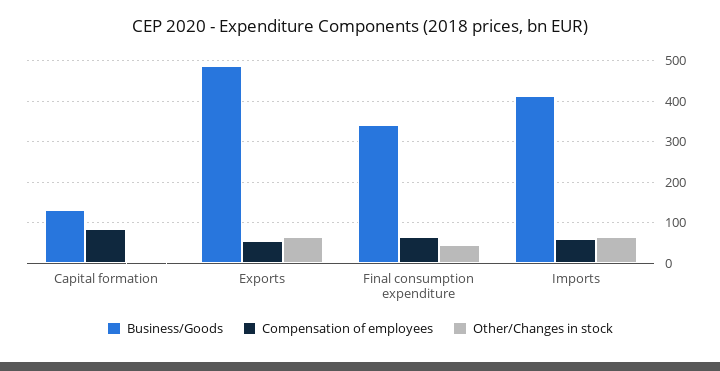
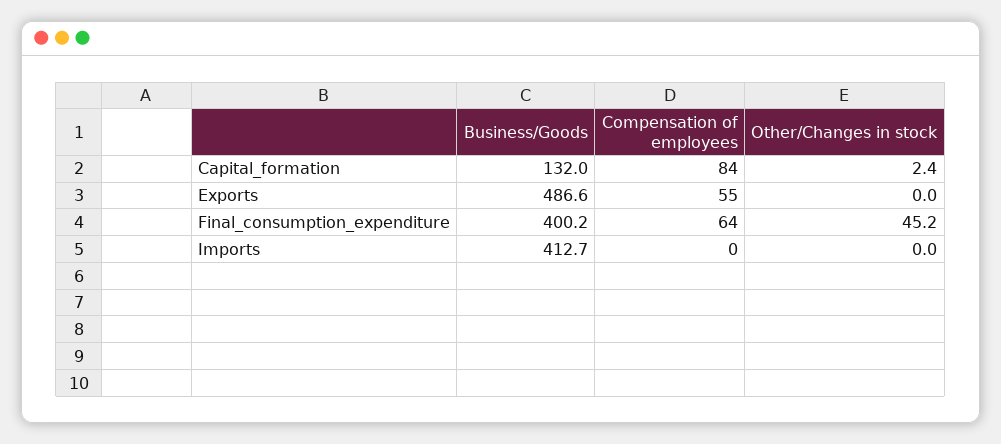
Other/Changes in stock, Exports: 60 -> 0
Business/Goods, Final consumption expenditure: 340 -> 400.2
Compensation of employees, Imports: 60 -> 0
Other/Changes in stock, Imports: 60 -> 0

